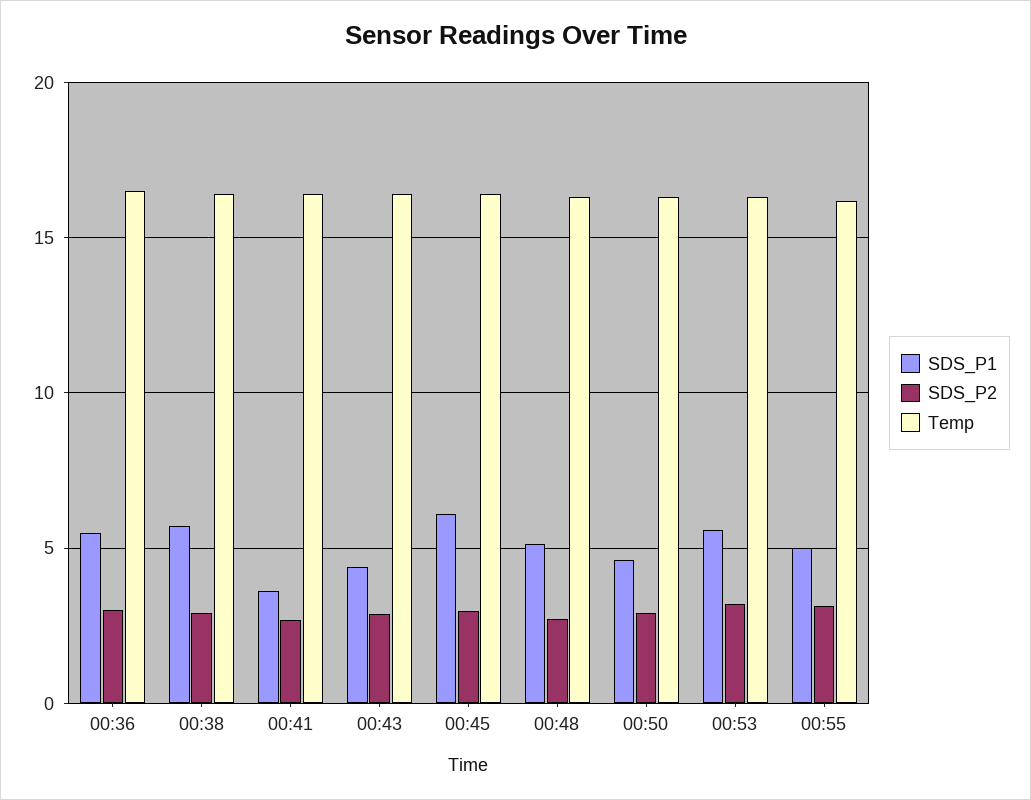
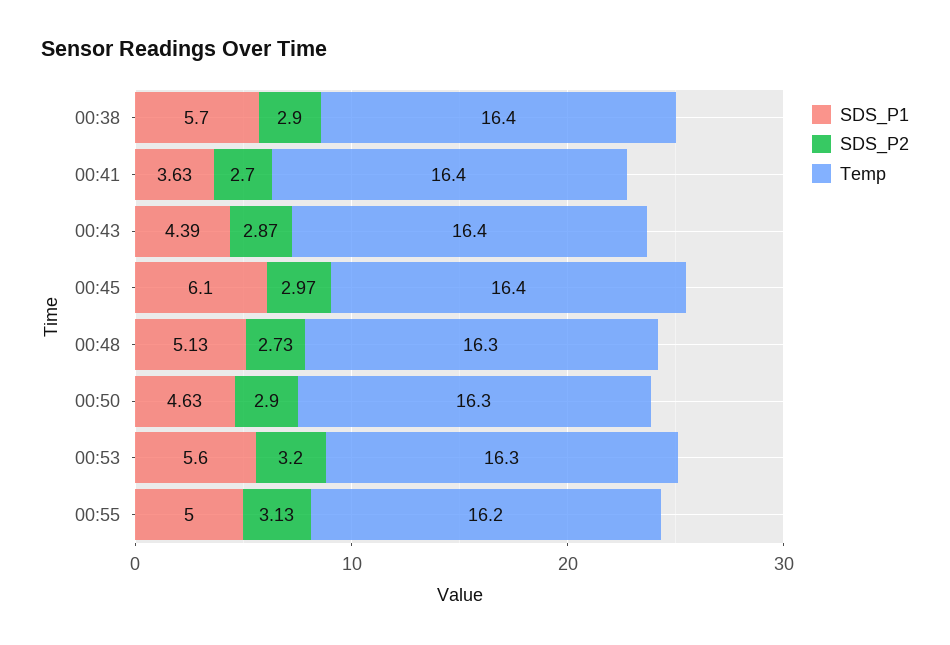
SDS_P1, 00:36: 5.5 -> none
SDS_P2, 00:36: 3 -> none
Temp, 00:36: 16.5 -> none

